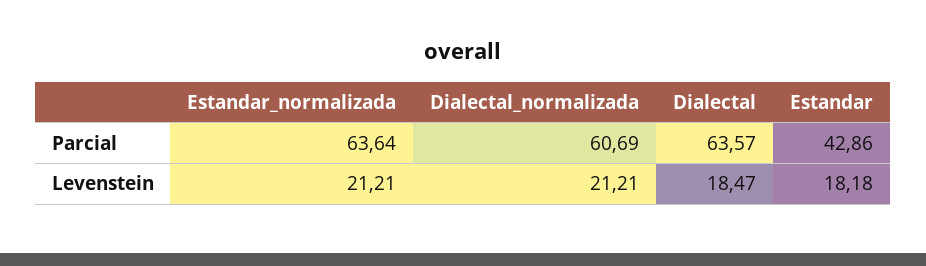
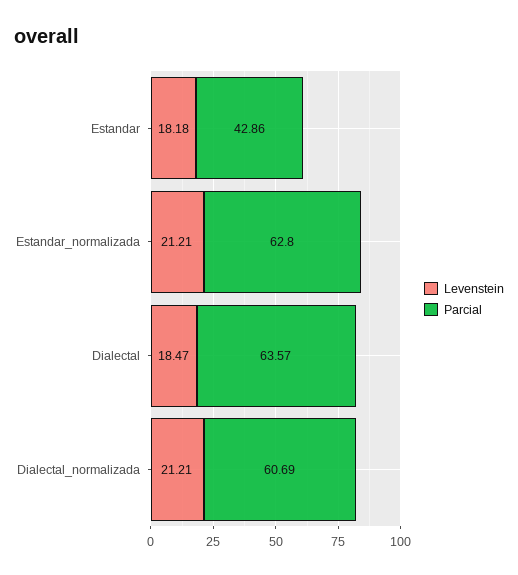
Parcial, Estandar_normalizada: 63.64 -> 62.8

